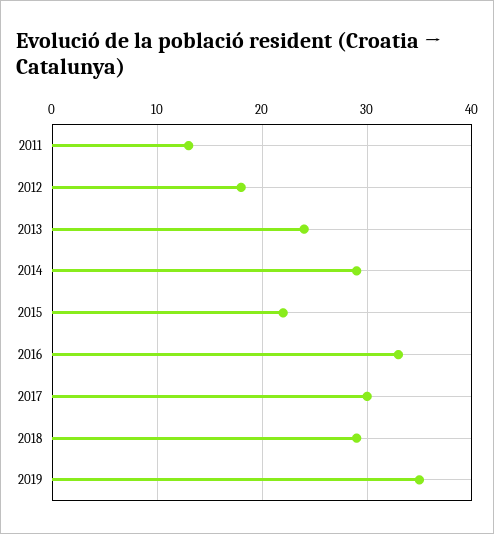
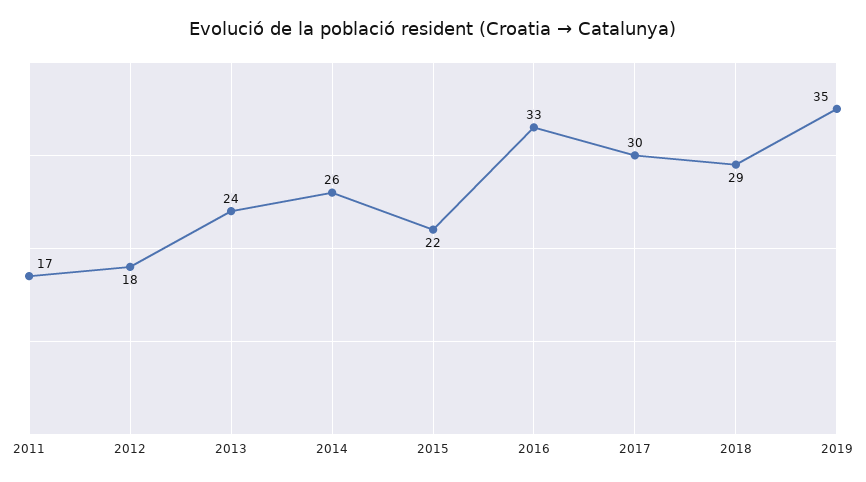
2011: 13 -> 17
2014: 29 -> 26

